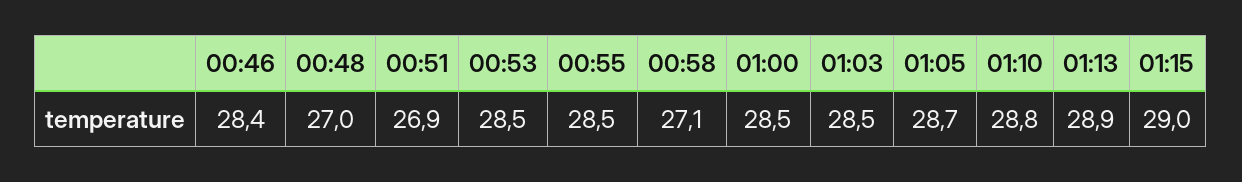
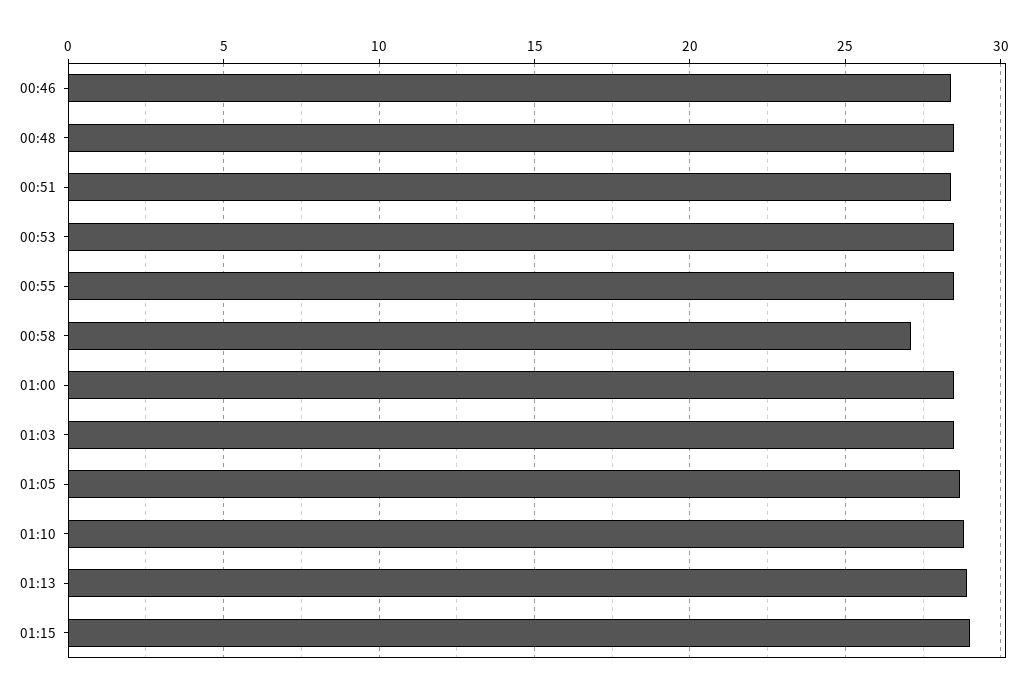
00:48: 27 -> 28.5
00:51: 26.9 -> 28.5

